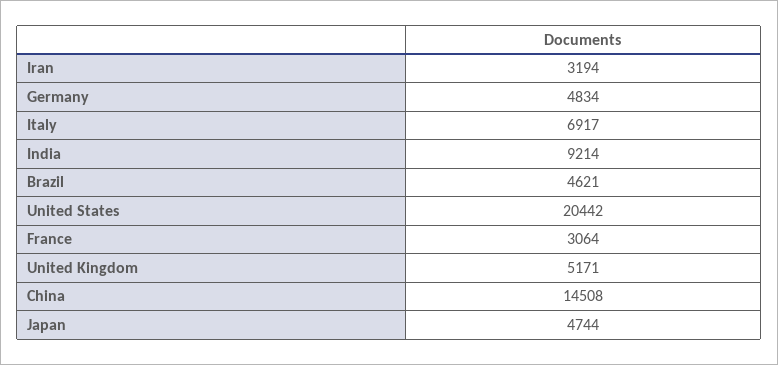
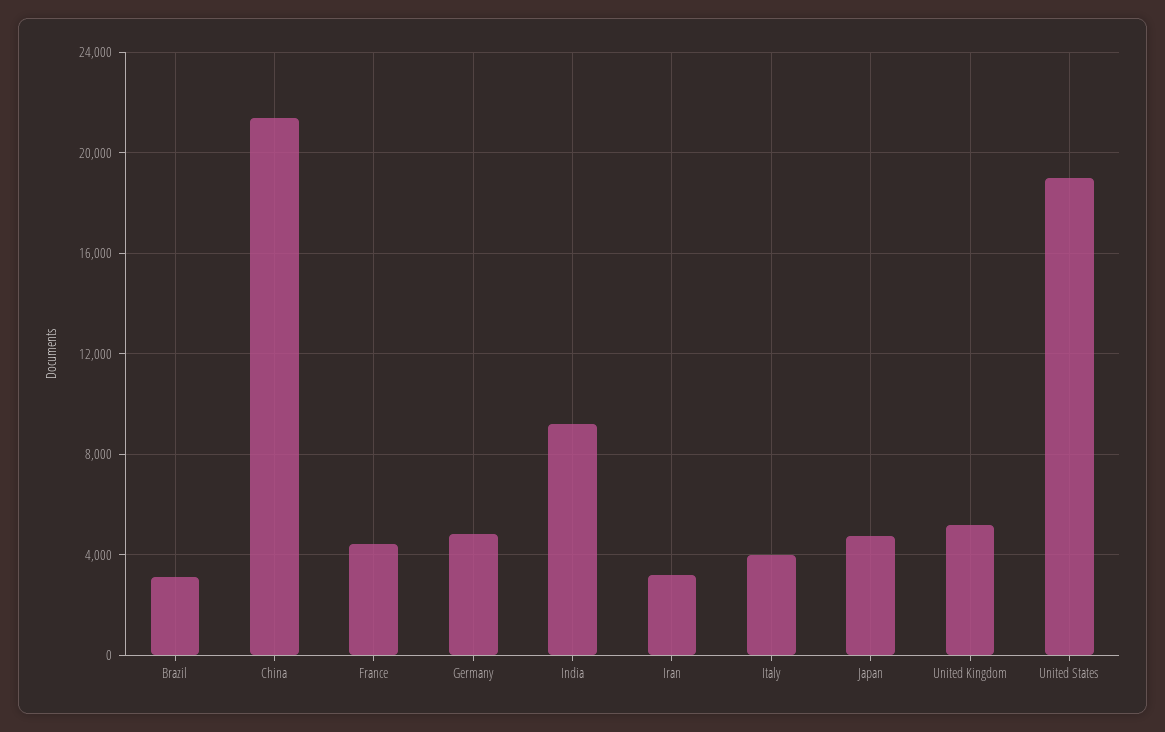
Italy: 6917 -> 4000
Brazil: 4621 -> 3000
United States: 20442 -> 19000
France: 3064 -> 4500
China: 14508 -> 21500

